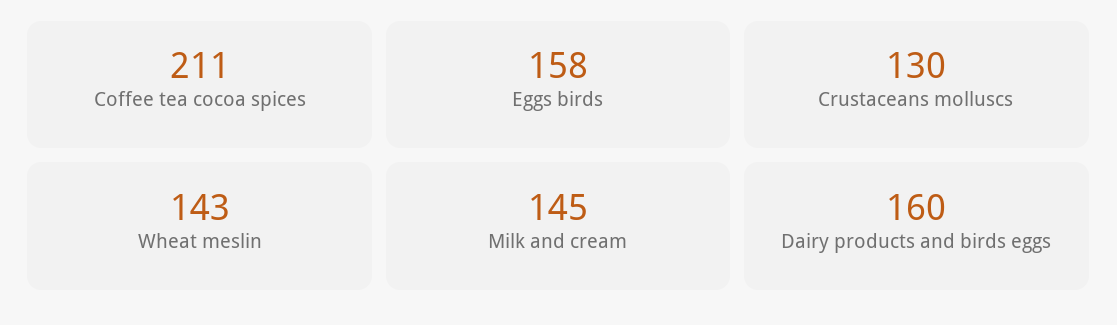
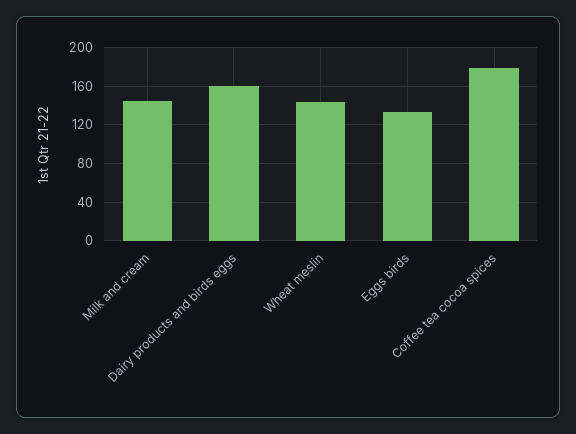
Coffee tea cocoa spices: 211 -> 180
Eggs birds: 158 -> 130
Crustaceans molluscs: 130 -> none

